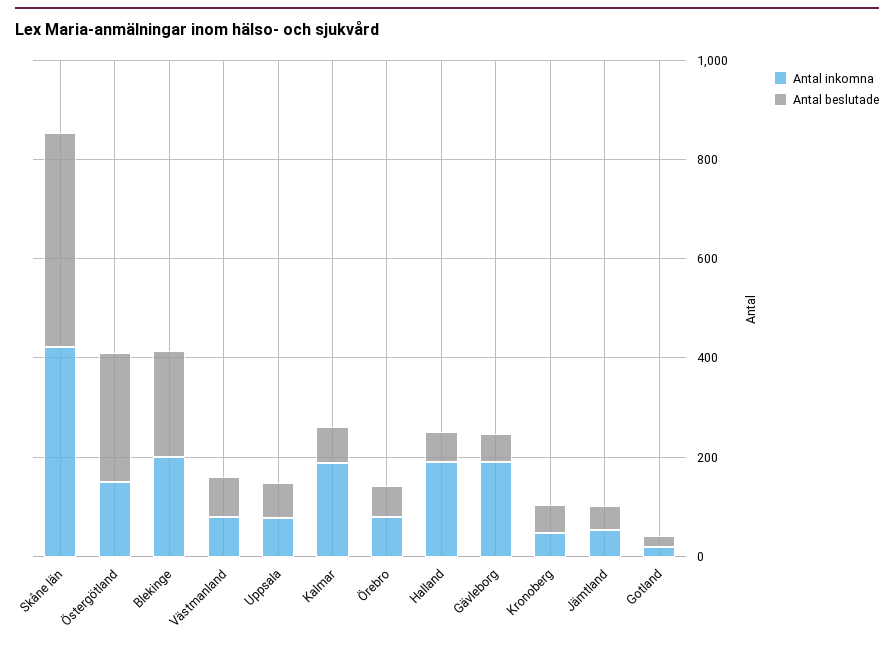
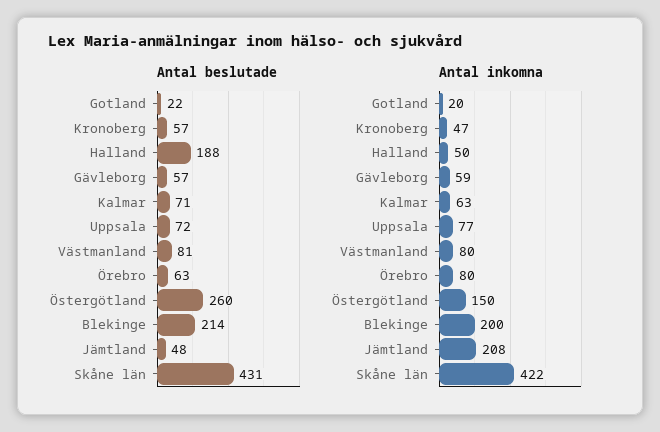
Antal inkomna, Kalmar: 200 -> 63
Antal inkomna, Halland: 200 -> 50
Antal beslutade, Halland: 50 -> 188
Antal inkomna, Gävleborg: 200 -> 59
Antal inkomna, Jämtland: 50 -> 208

